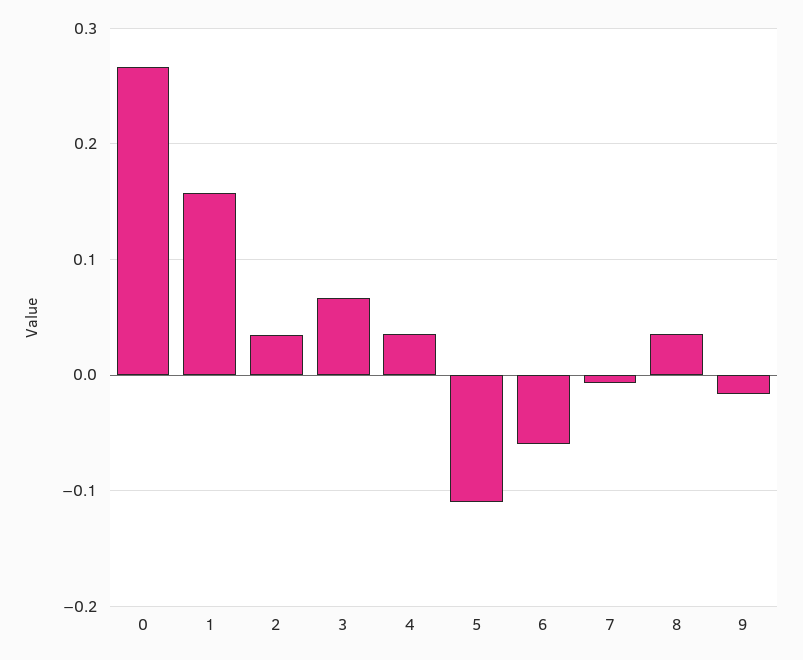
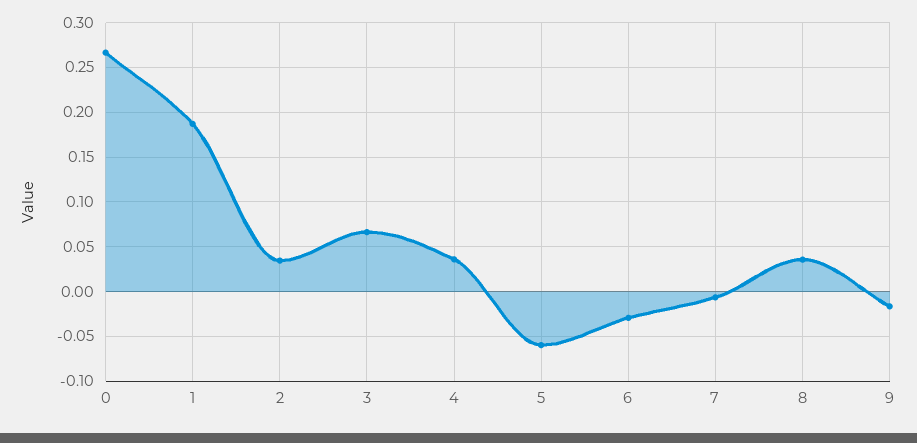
1: 0.16 -> 0.19
5: -0.11 -> -0.06
6: -0.06 -> -0.03

